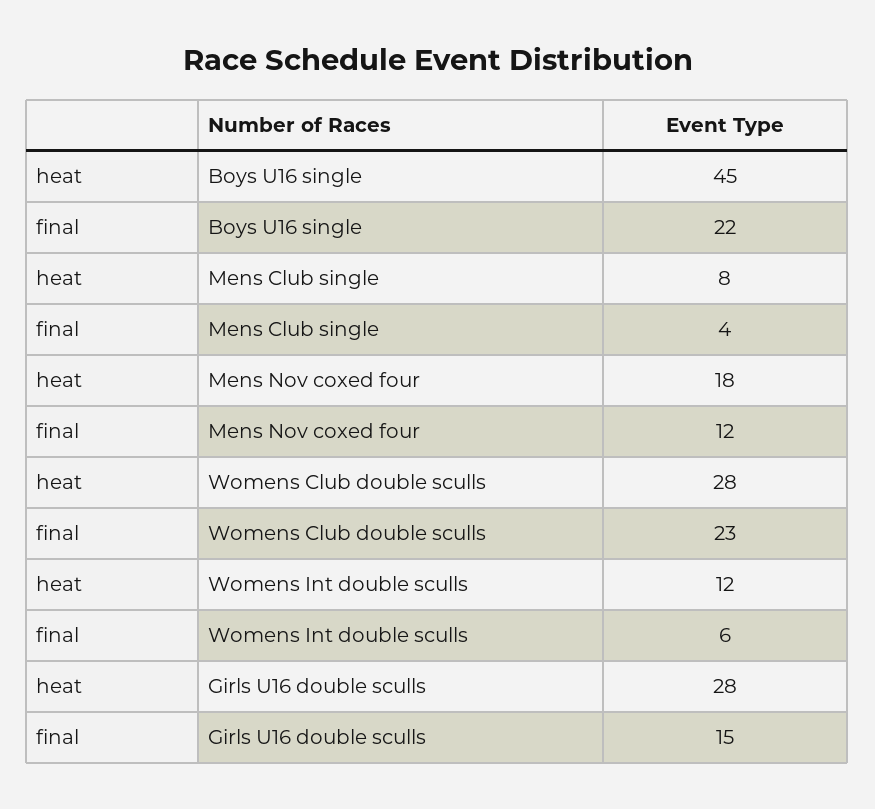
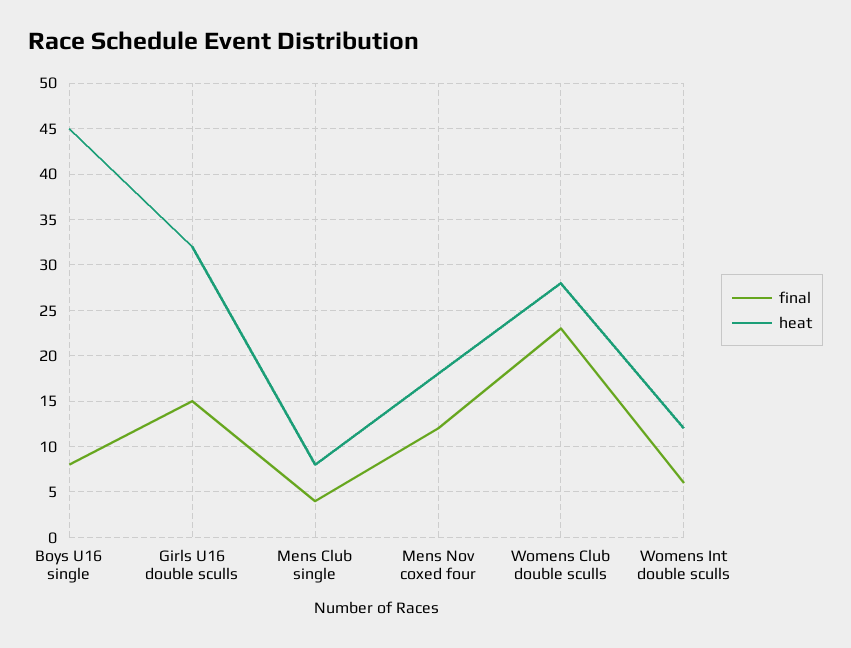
final, Boys U16 single: 22 -> 8
heat, Girls U16 double sculls: 28 -> 32

